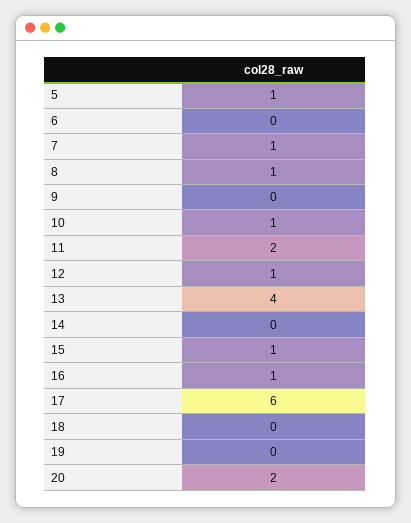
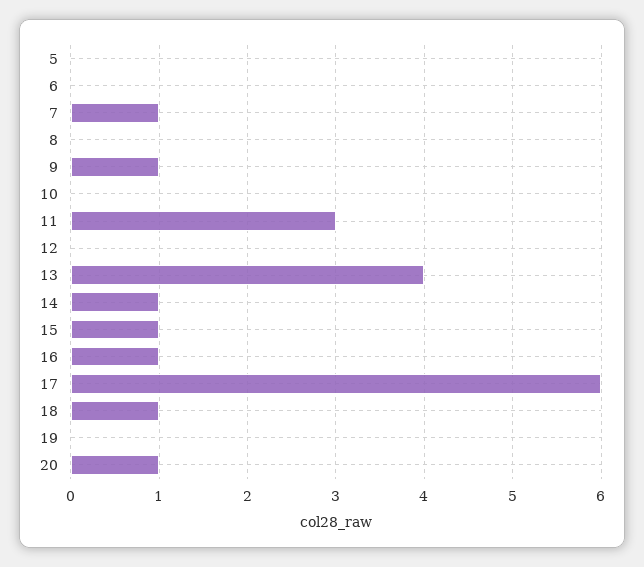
5: 1 -> 0
8: 1 -> 0
9: 0 -> 1
10: 1 -> 0
11: 2 -> 3
12: 1 -> 0
14: 0 -> 1
18: 0 -> 1
20: 2 -> 1

